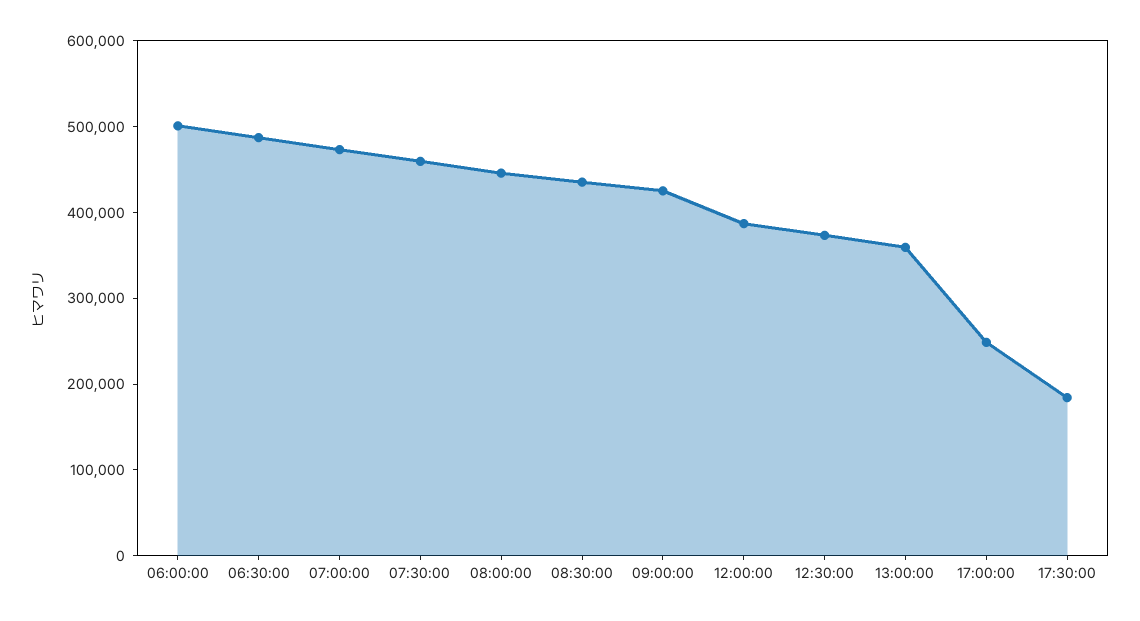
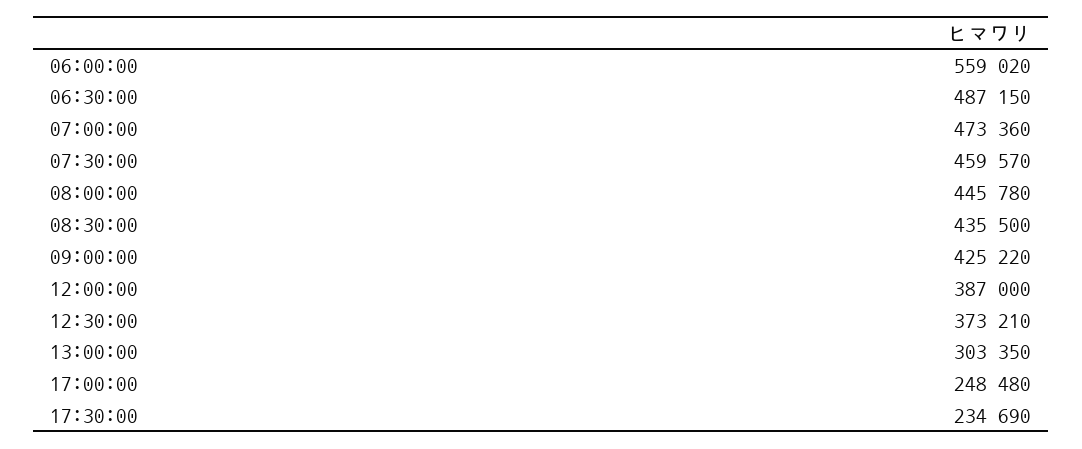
06:00:00: 500000 -> 559020
13:00:00: 360000 -> 303350
17:30:00: 180000 -> 234690

